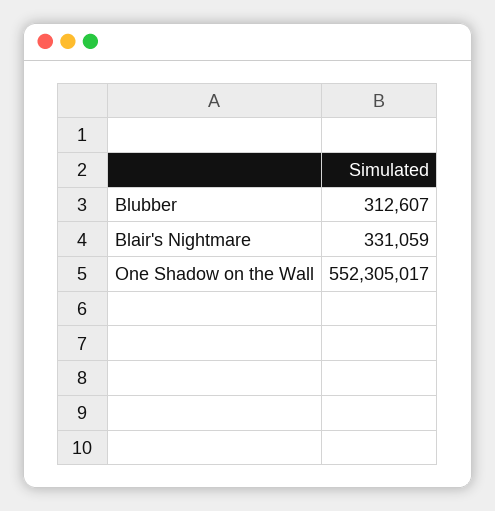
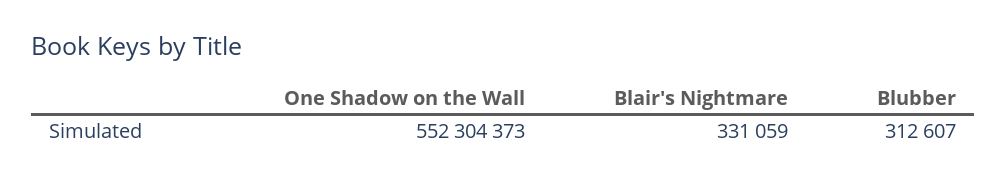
One Shadow on the Wall: 552305017 -> 552304373

